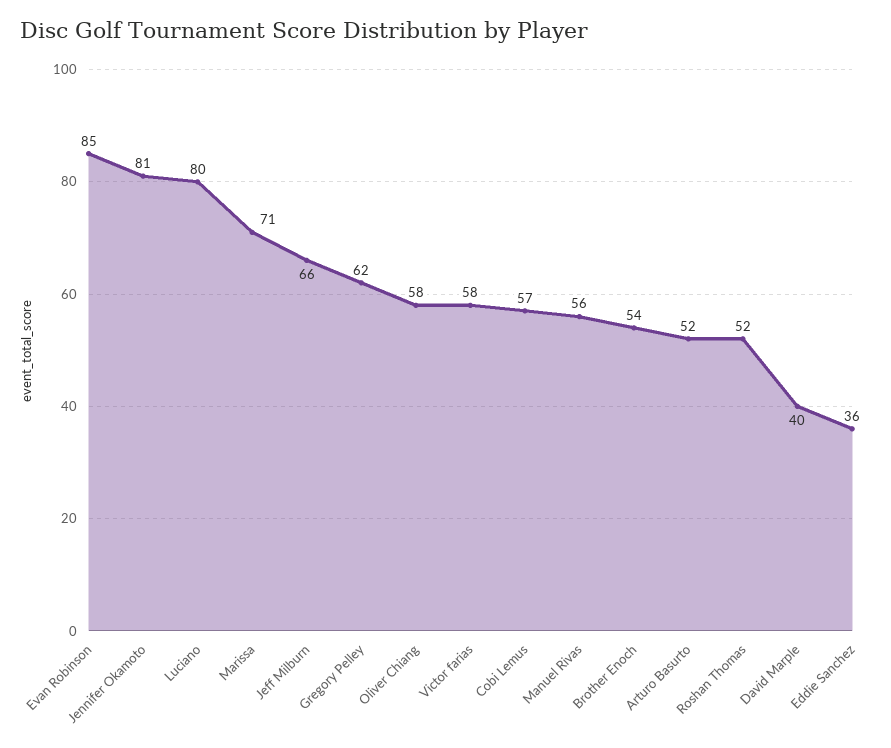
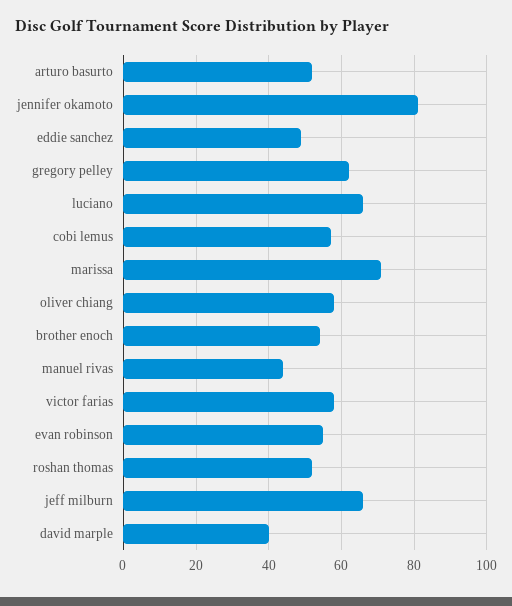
Evan Robinson: 85 -> 55
Luciano: 80 -> 65
Manuel Rivas: 56 -> 45
Eddie Sanchez: 36 -> 50

